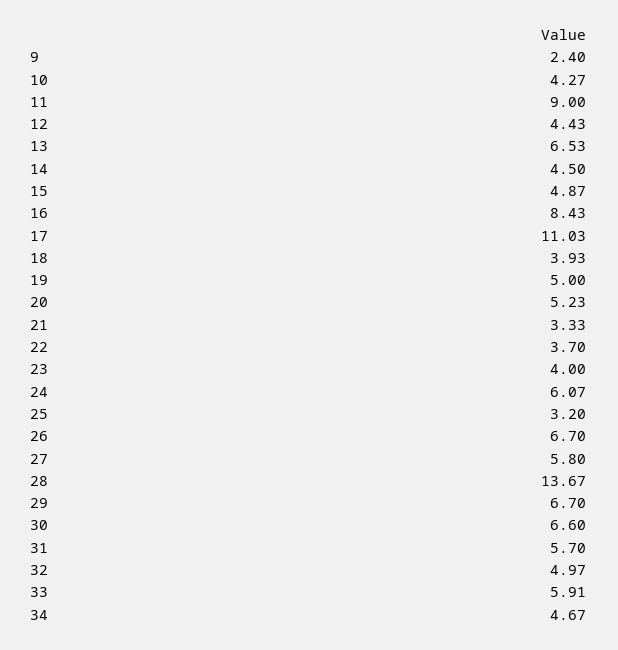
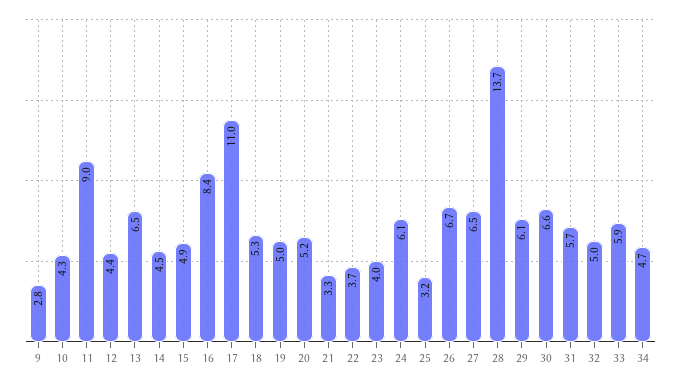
9: 2.4 -> 2.8
18: 3.93 -> 5.3
27: 5.8 -> 6.5
29: 6.7 -> 6.1

